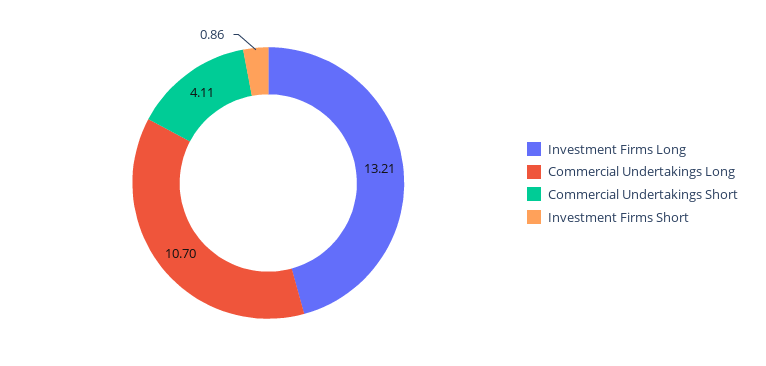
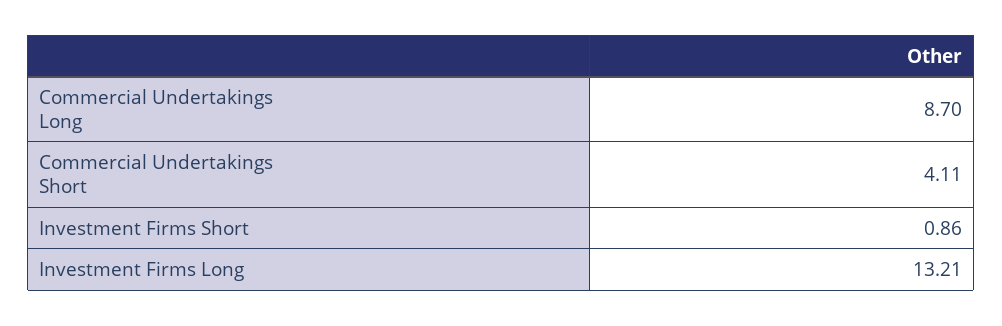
Commercial Undertakings Long: 10.7 -> 8.7

